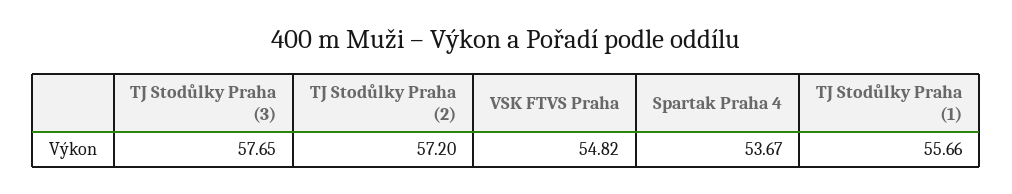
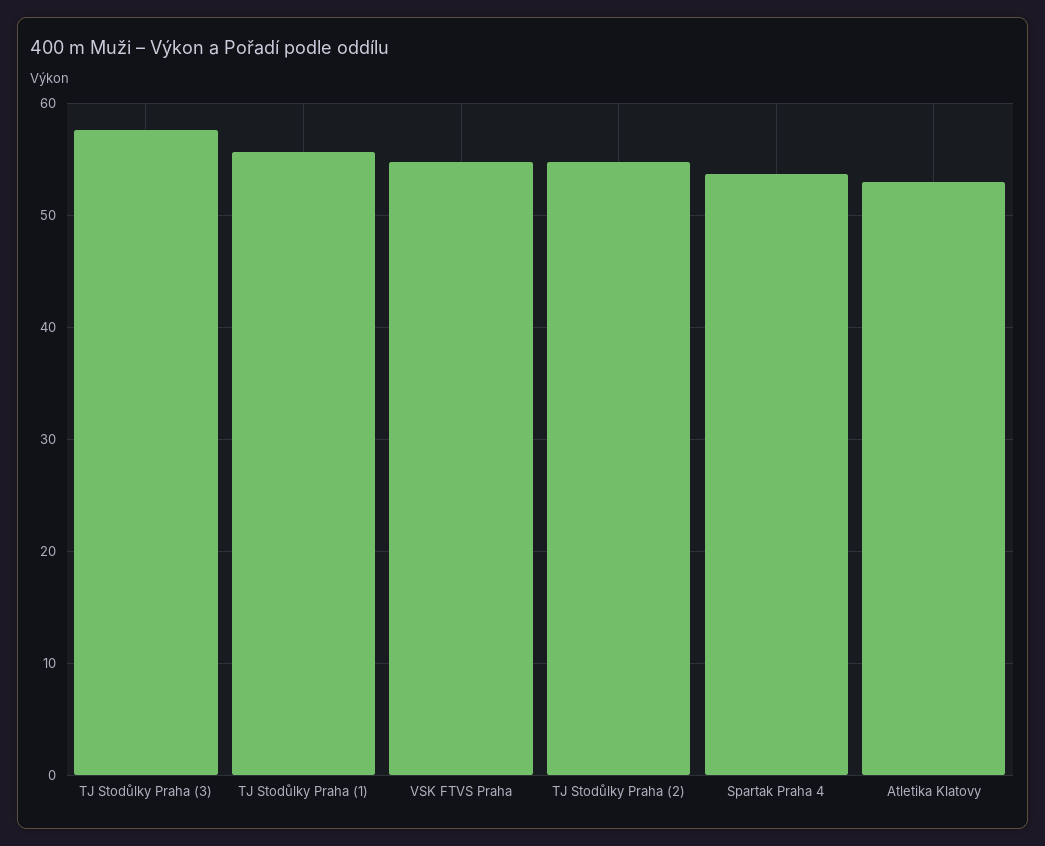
TJ Stodůlky Praha (2): 57.2 -> 55
Atletika Klatovy: none -> 53

